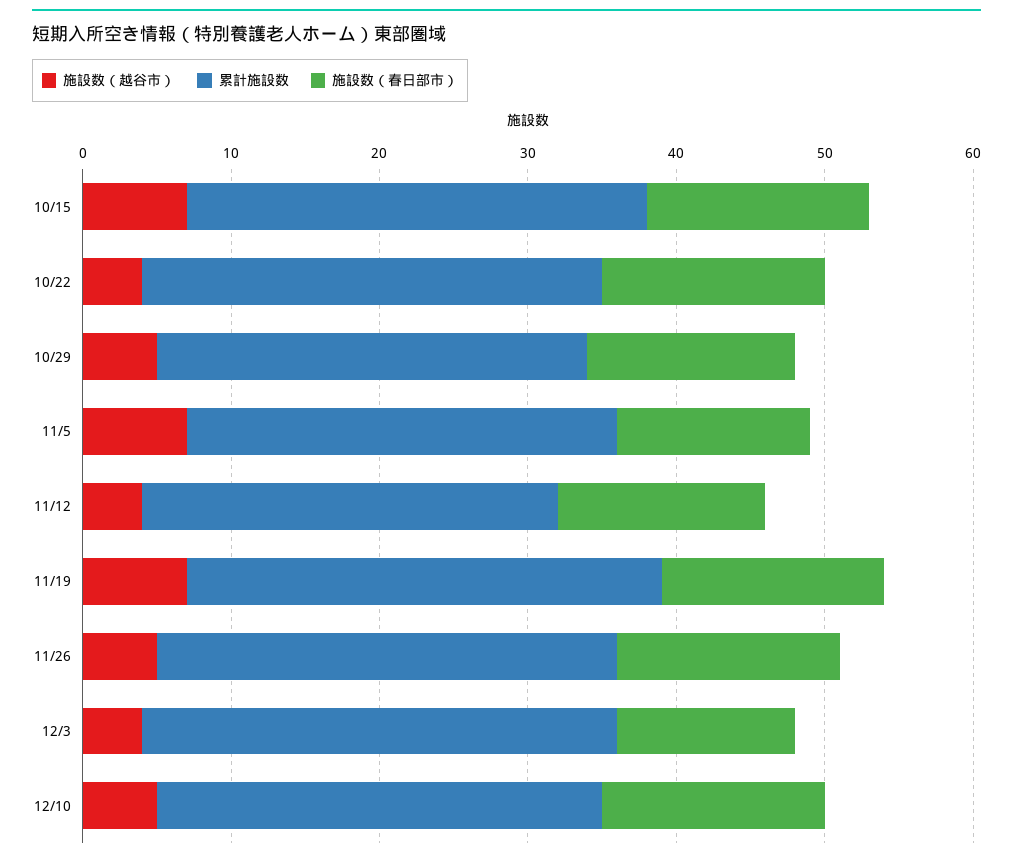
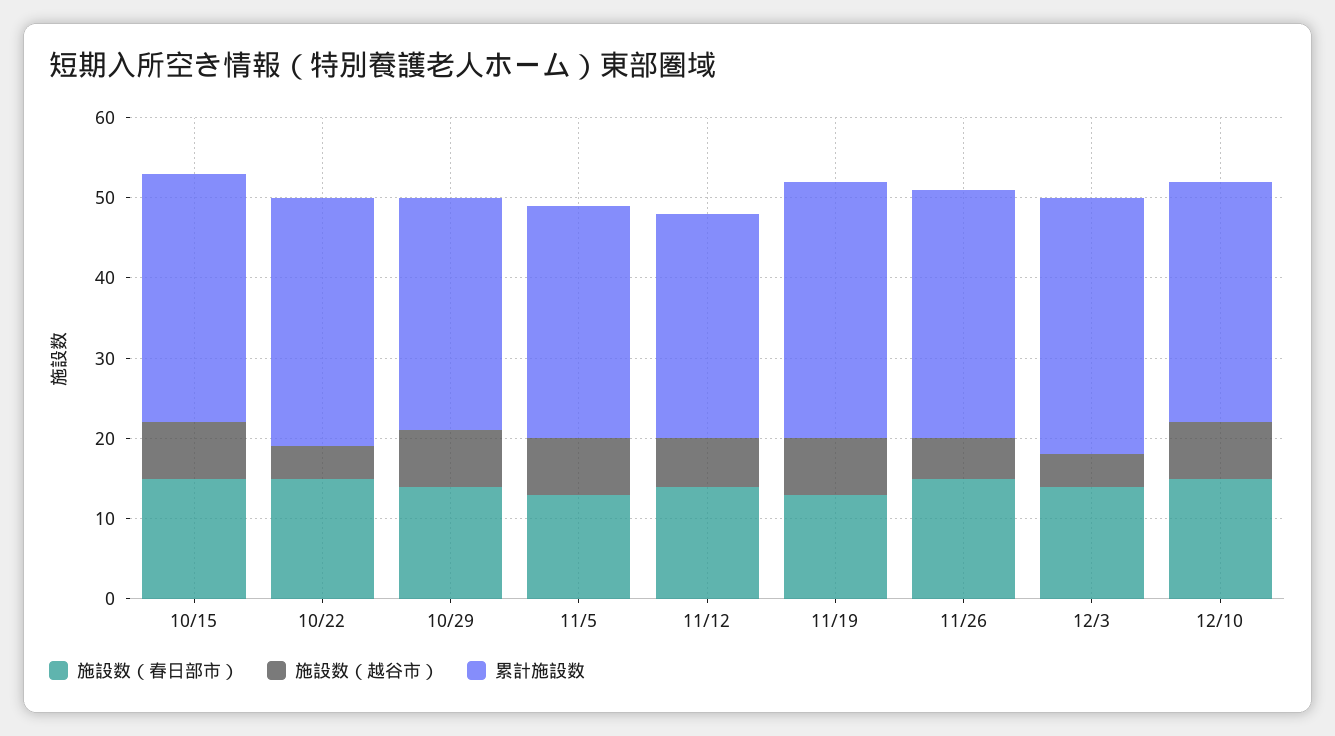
施設数（越谷市）, 10/29: 5 -> 7
施設数（越谷市）, 11/12: 4 -> 6
施設数（春日部市）, 11/19: 15 -> 13
施設数（春日部市）, 12/3: 12 -> 14
施設数（越谷市）, 12/10: 5 -> 7

